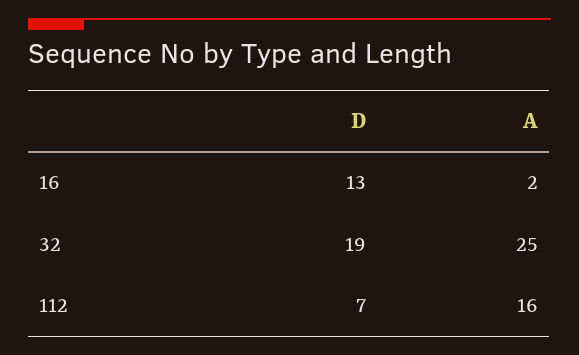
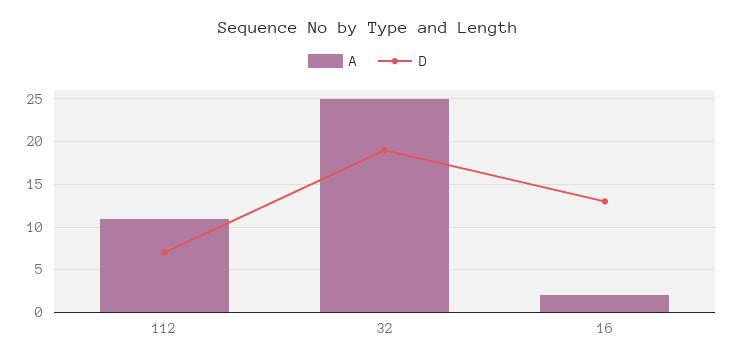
A, 112: 16 -> 11

